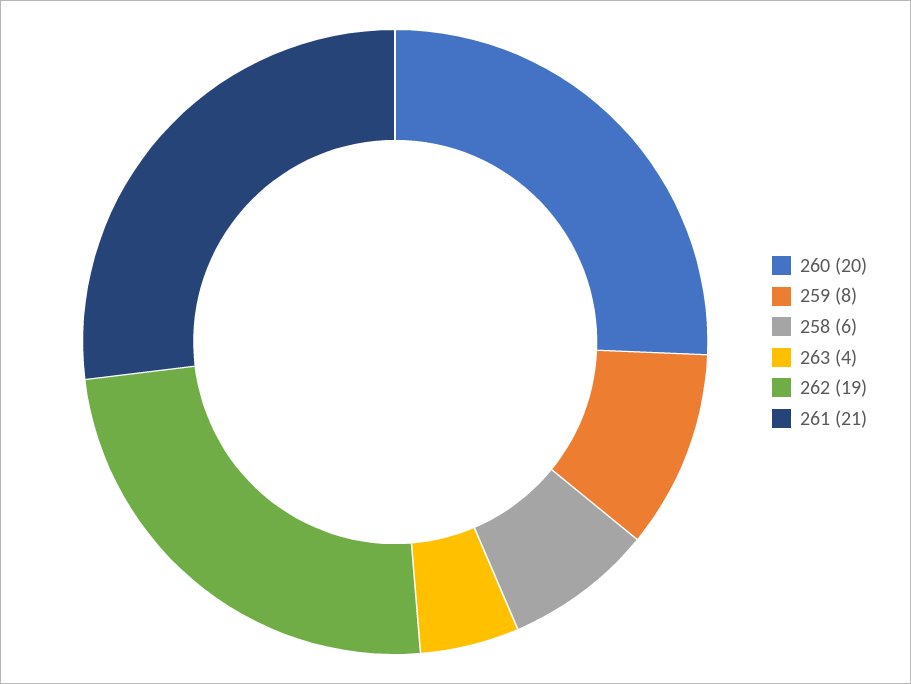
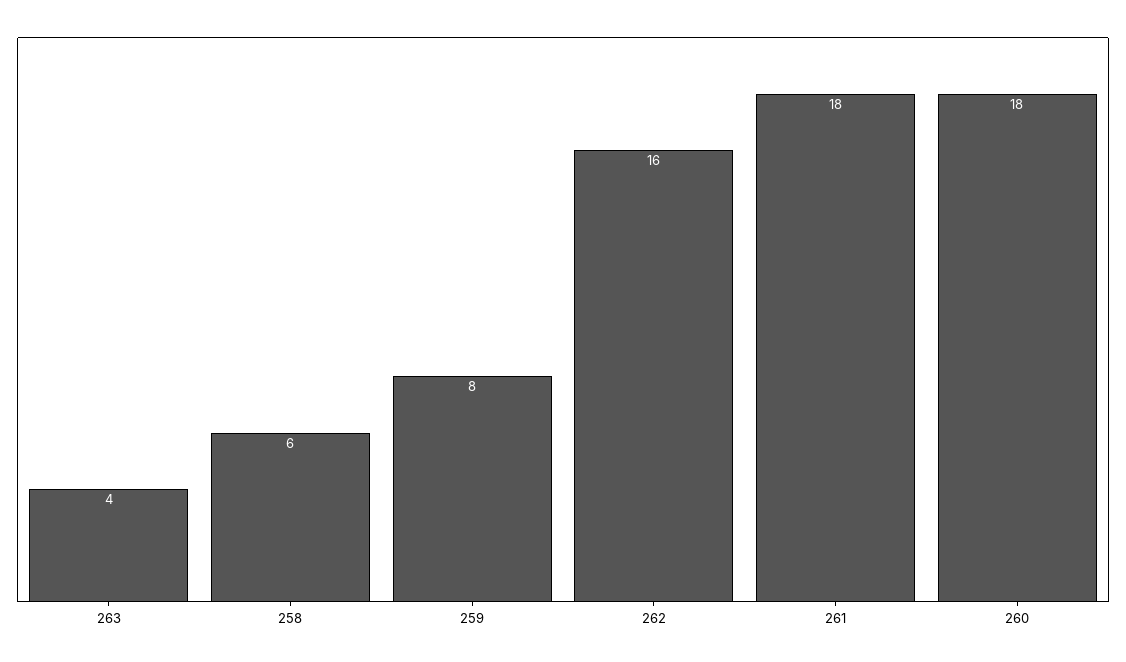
260: 20 -> 18
262: 19 -> 16
261: 21 -> 18

